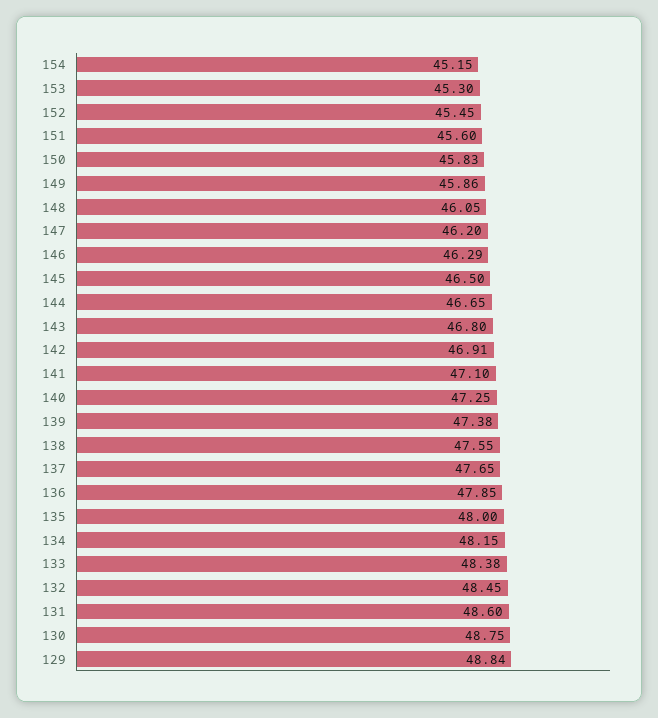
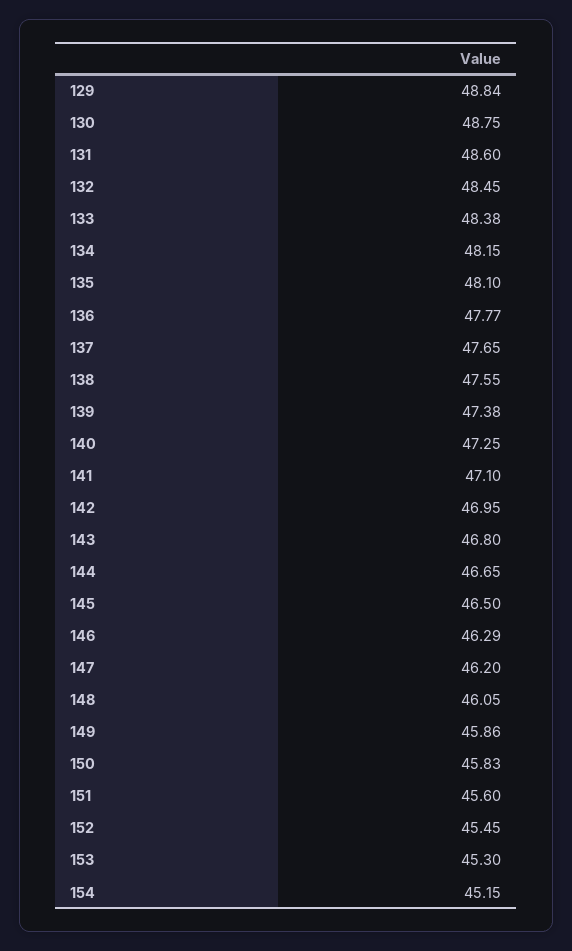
142: 46.91 -> 46.95
136: 47.85 -> 47.77
135: 48 -> 48.1

